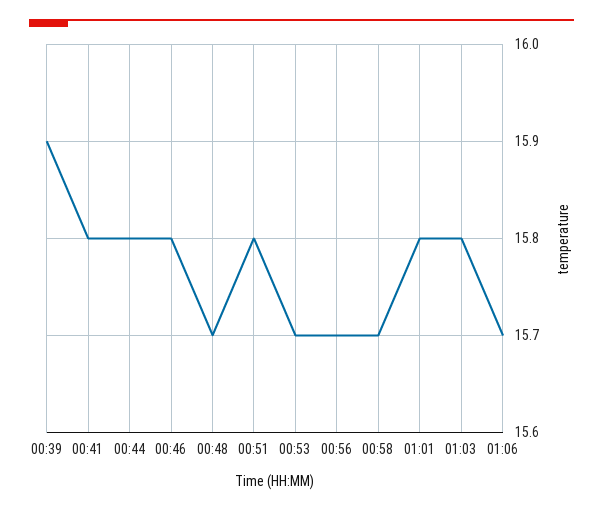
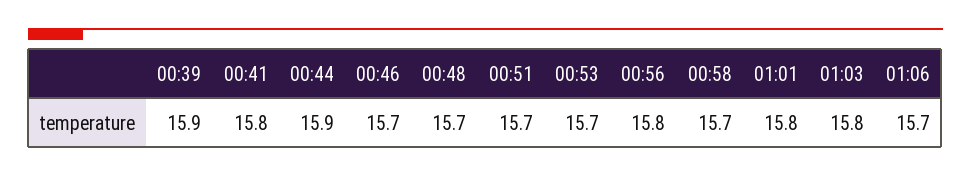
00:44: 15.8 -> 15.9
00:46: 15.8 -> 15.7
00:51: 15.8 -> 15.7
00:56: 15.7 -> 15.8

